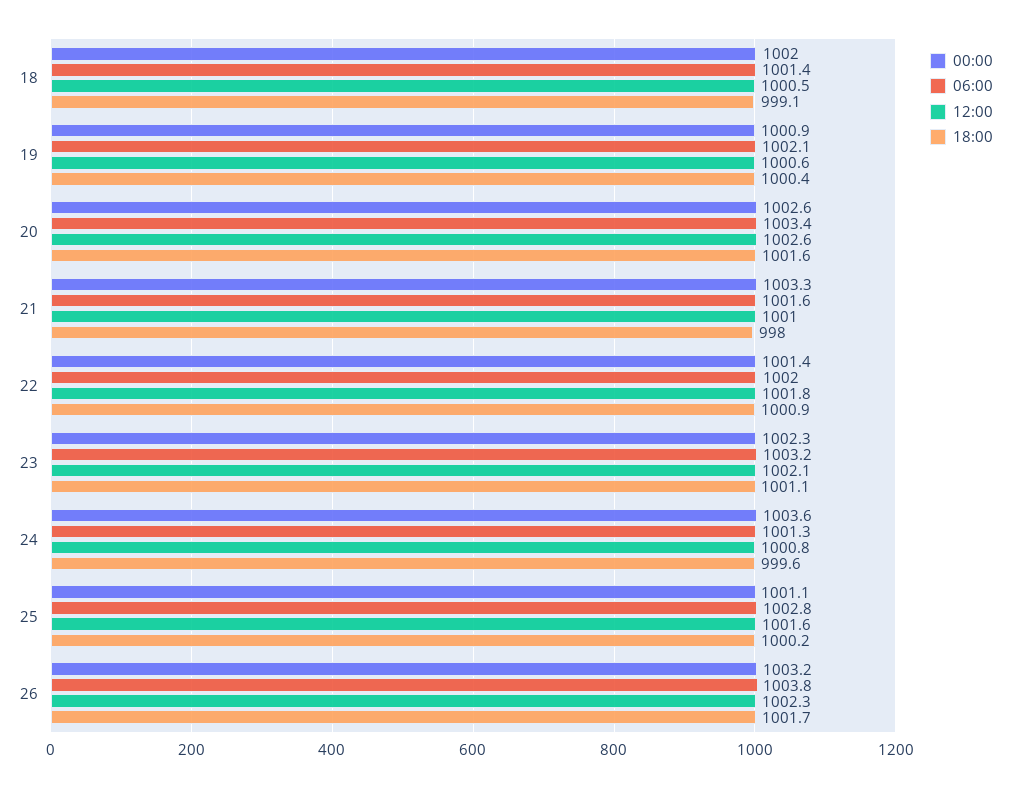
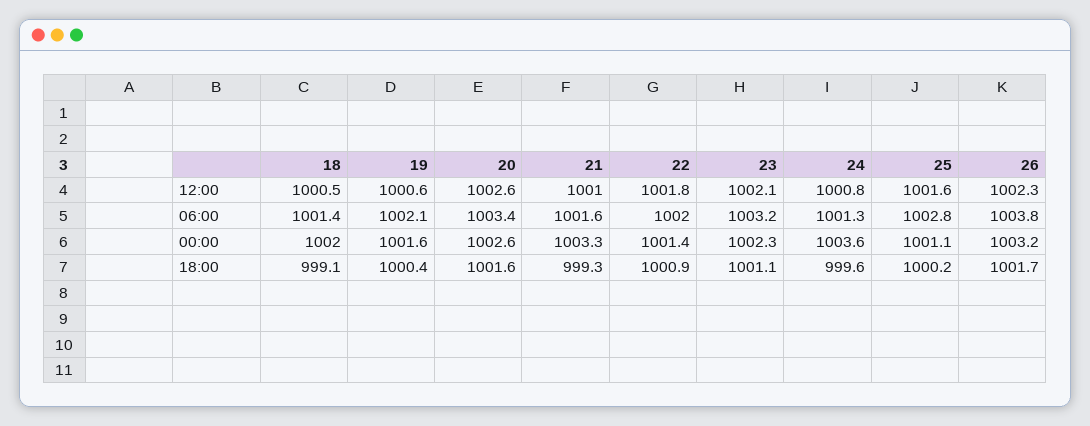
00:00, 19: 1000.9 -> 1001.6
18:00, 21: 998 -> 999.3

